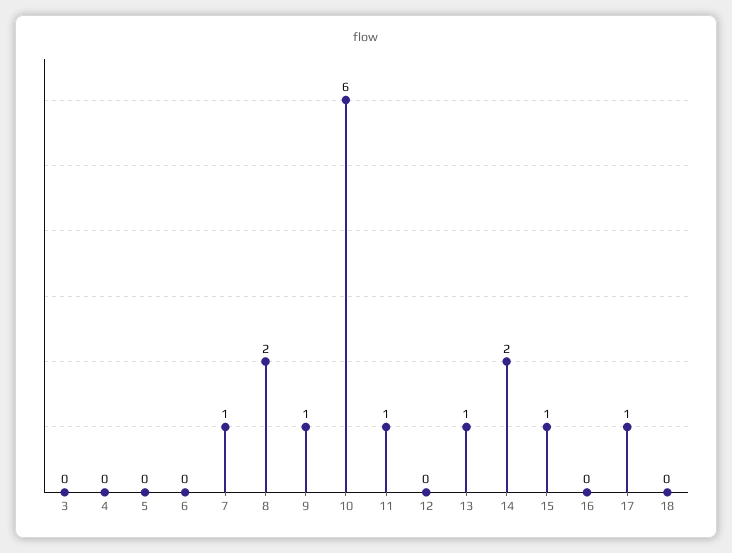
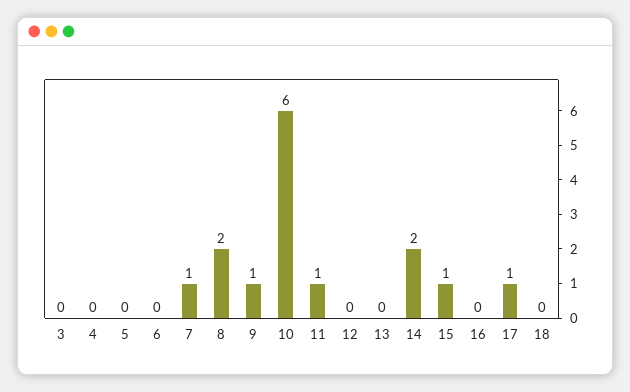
13: 1 -> 0

